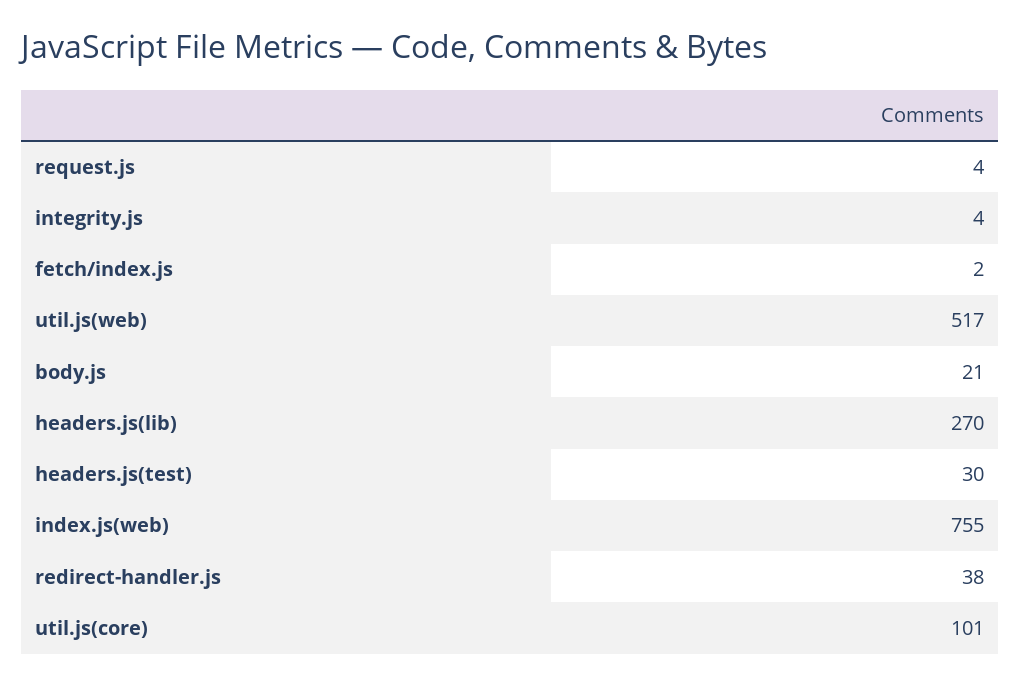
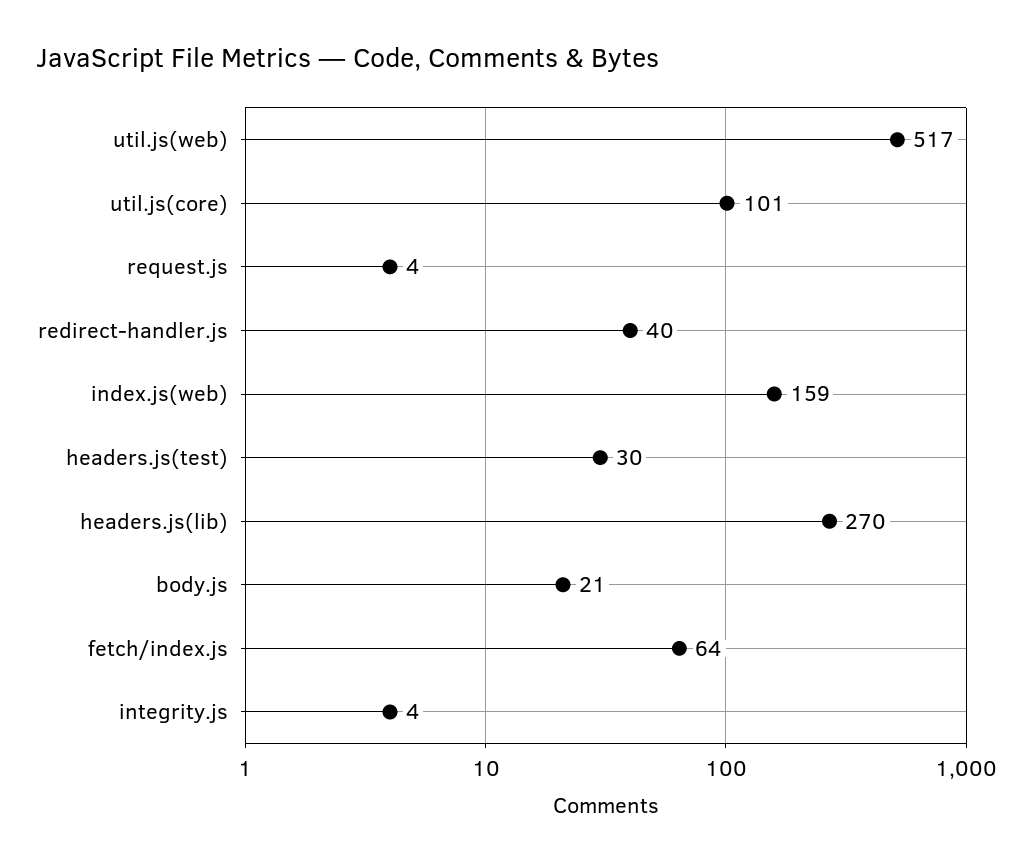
fetch/index.js: 2 -> 64
index.js(web): 755 -> 159
redirect-handler.js: 38 -> 40

